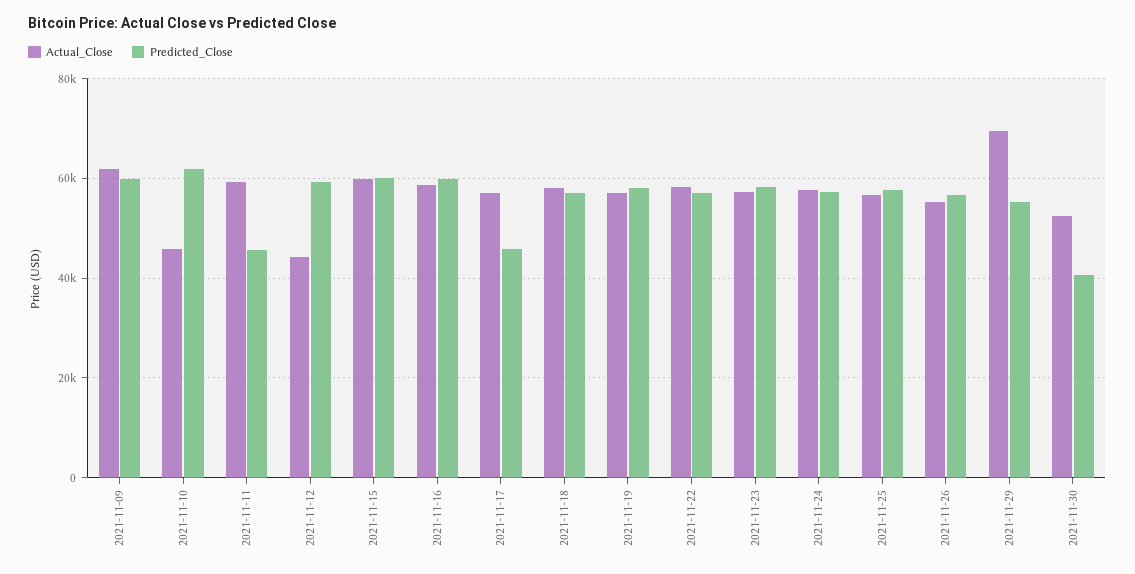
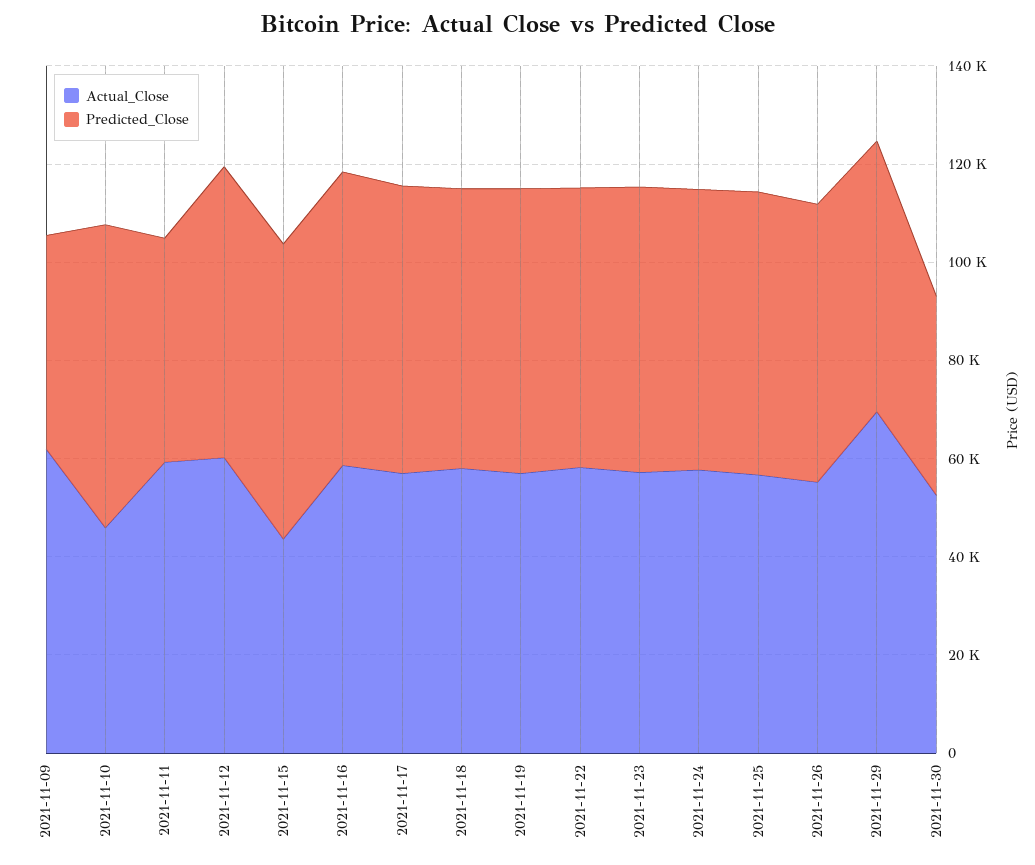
Predicted_Close, 2021-11-09: 60000 -> 45000
Actual_Close, 2021-11-12: 44000 -> 60000
Actual_Close, 2021-11-15: 60000 -> 45000
Predicted_Close, 2021-11-17: 46000 -> 60000

